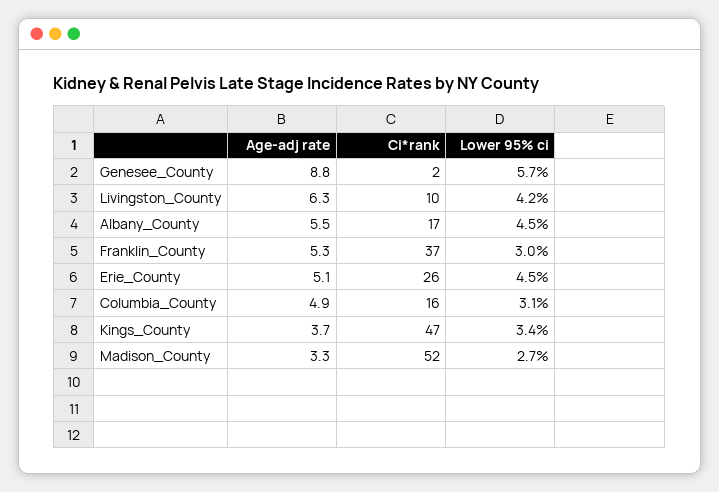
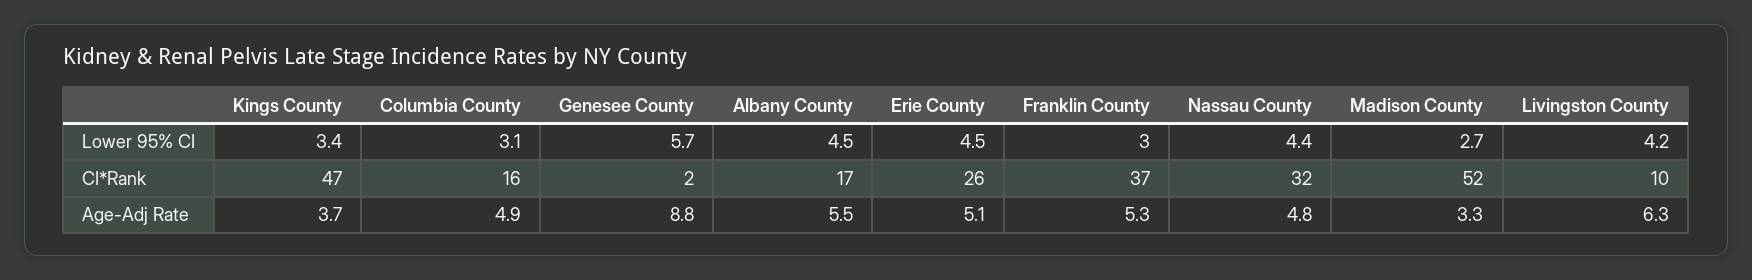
Lower 95% ci, Nassau County: none -> 4.4
Ci*rank, Nassau County: none -> 32
Age-adj rate, Nassau County: none -> 4.8

